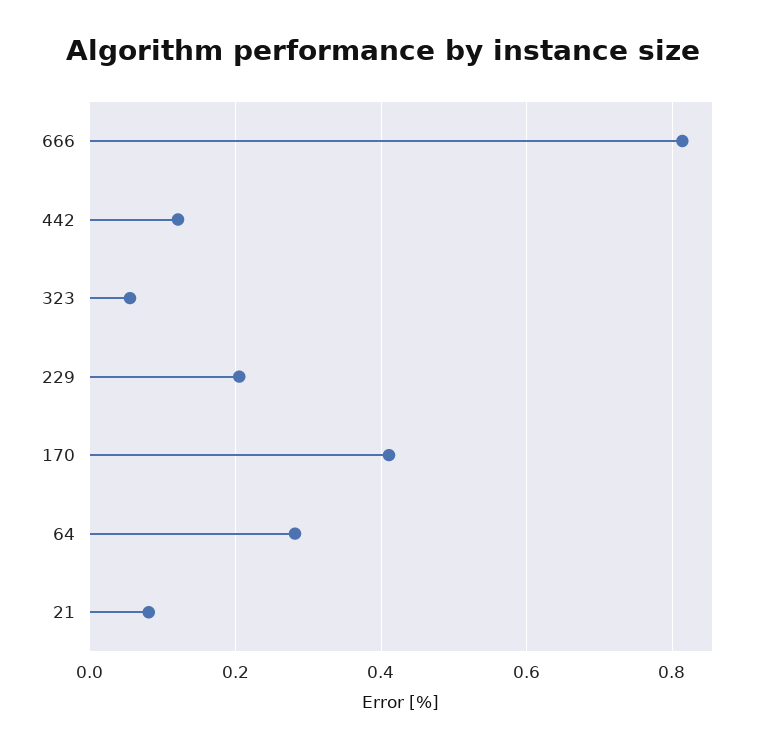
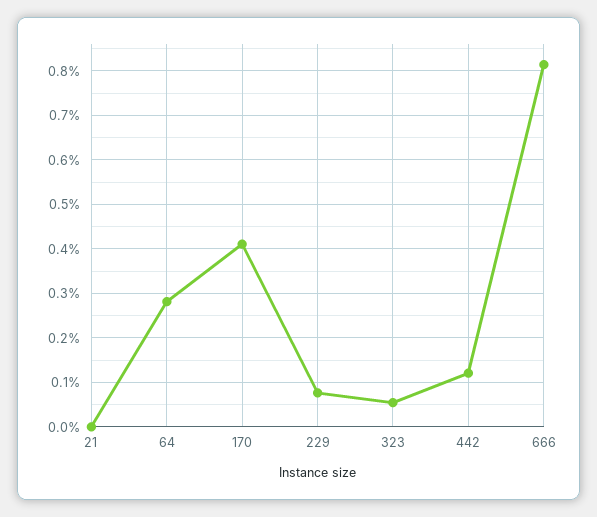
229: 0.2 -> 0.08
21: 0.08 -> 0

